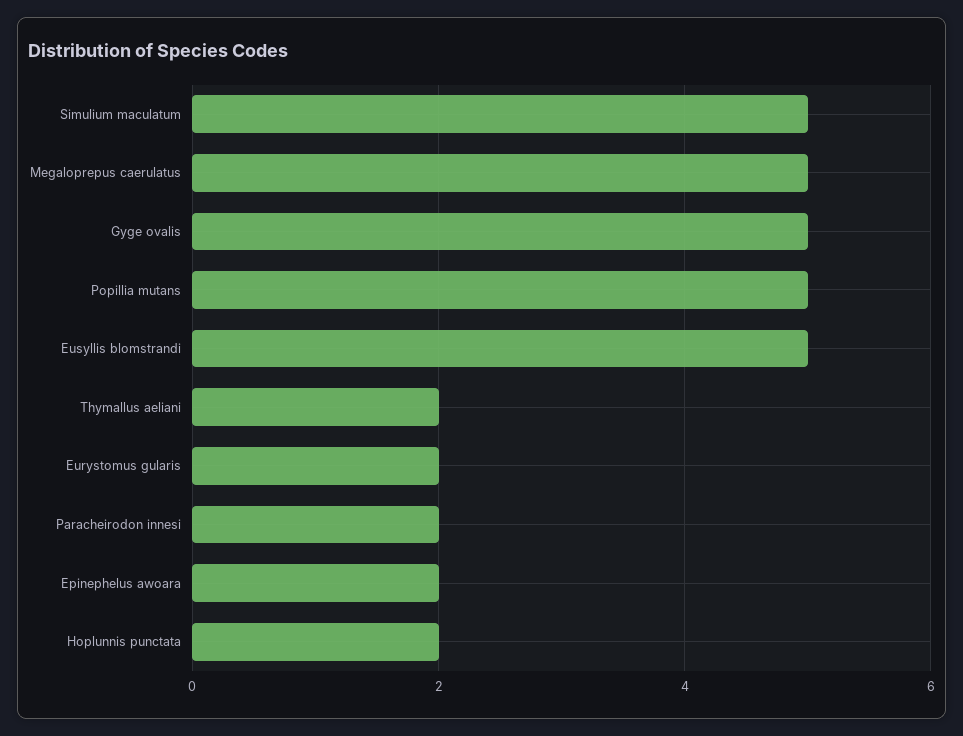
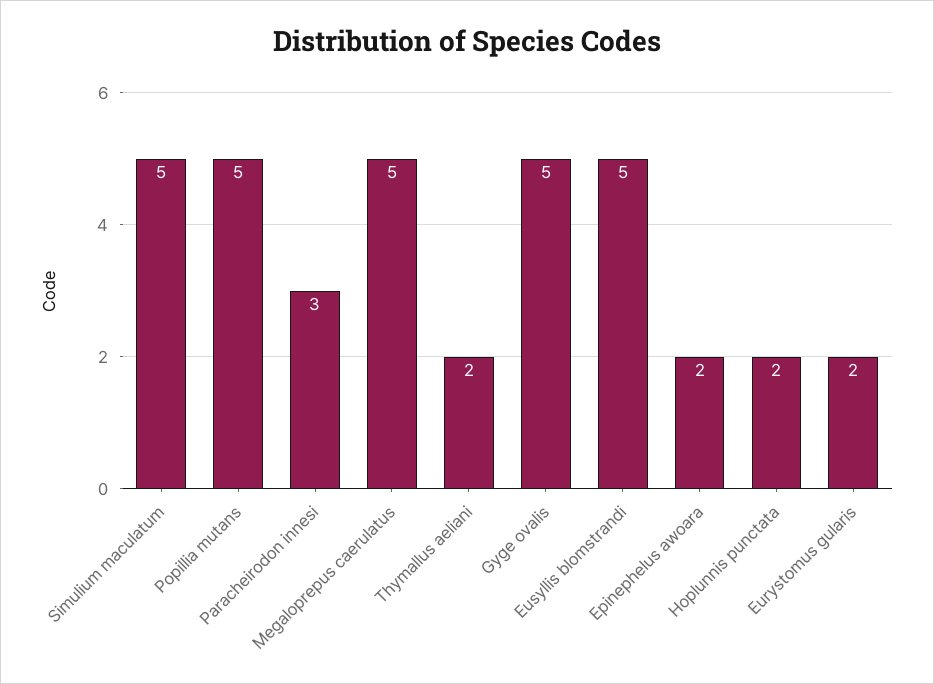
Paracheirodon innesi: 2 -> 3

